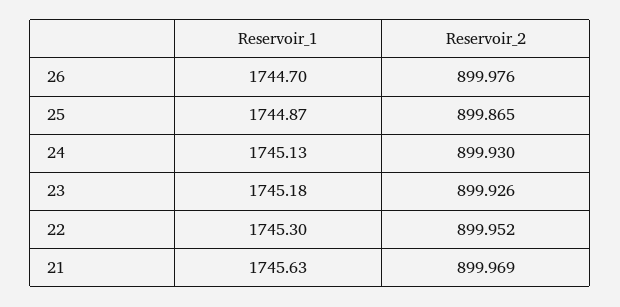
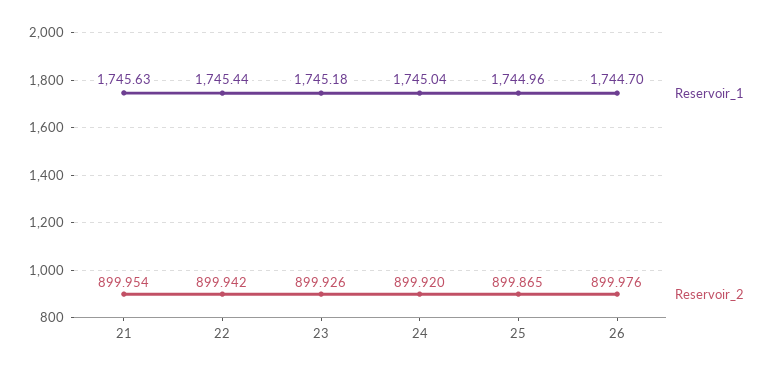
Reservoir_1, 25: 1744.87 -> 1744.96
Reservoir_1, 24: 1745.13 -> 1745.04
Reservoir_2, 24: 899.93 -> 899.92
Reservoir_1, 22: 1745.3 -> 1745.44
Reservoir_2, 22: 899.952 -> 899.942
Reservoir_2, 21: 899.969 -> 899.954

